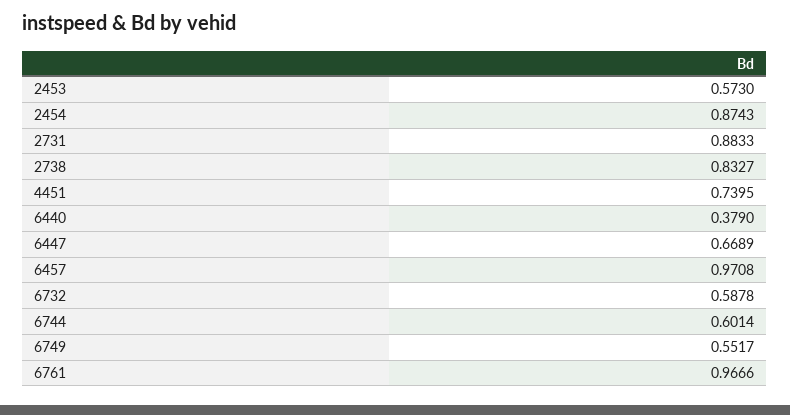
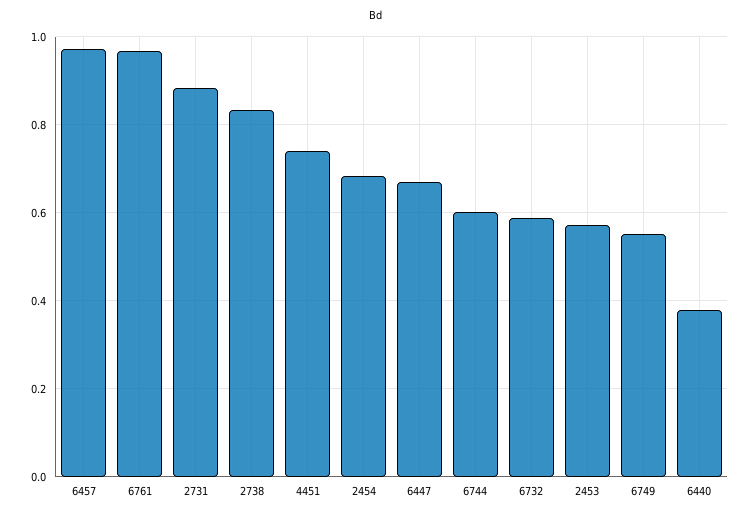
2454: 0.8743 -> 0.68

